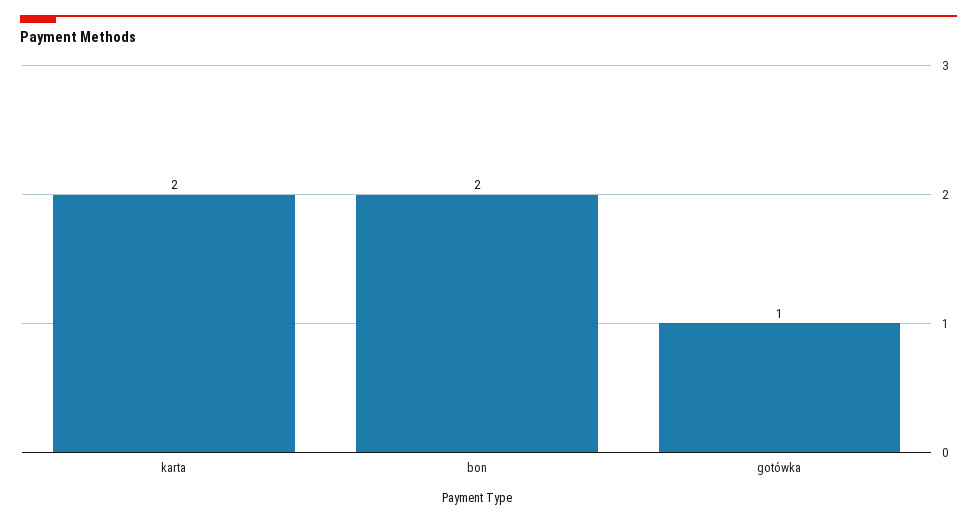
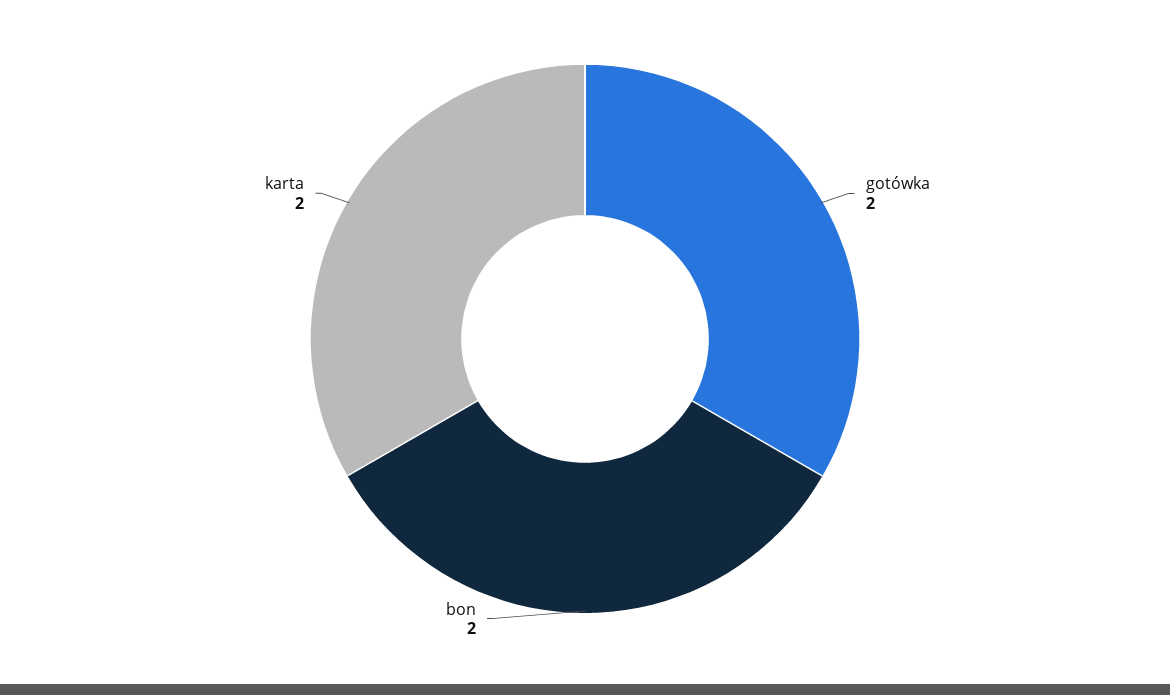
gotówka: 1 -> 2

